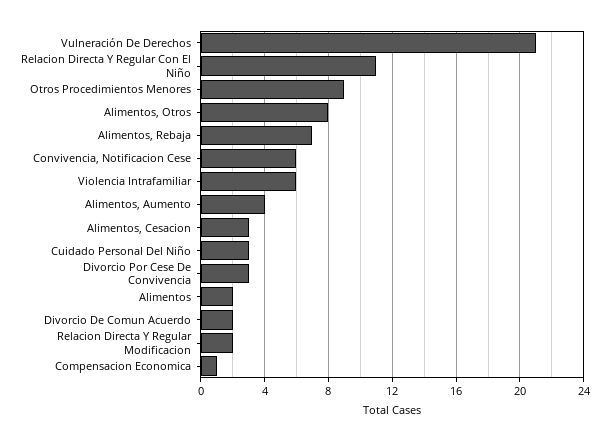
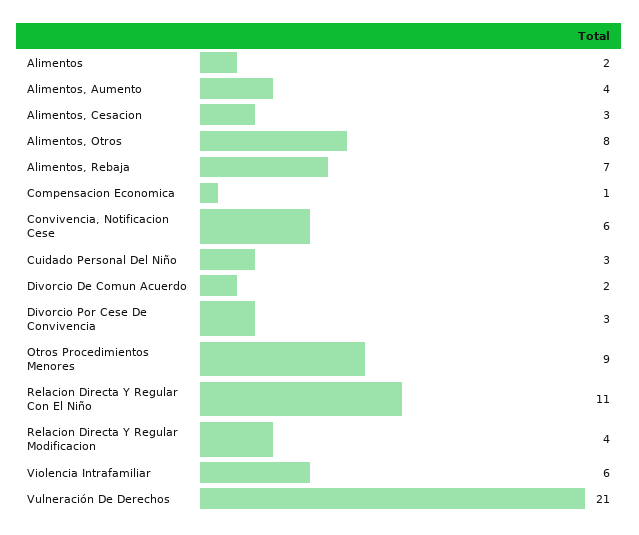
Relacion Directa Y Regular Modificacion: 2 -> 4

